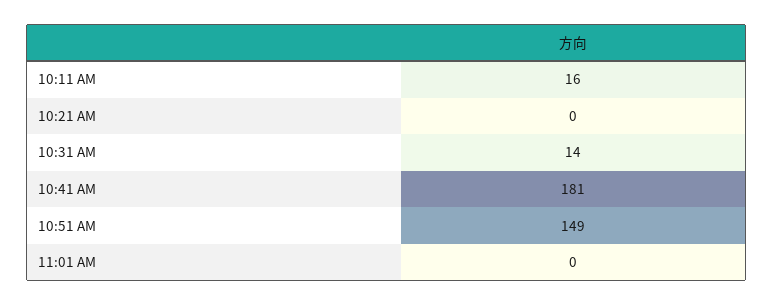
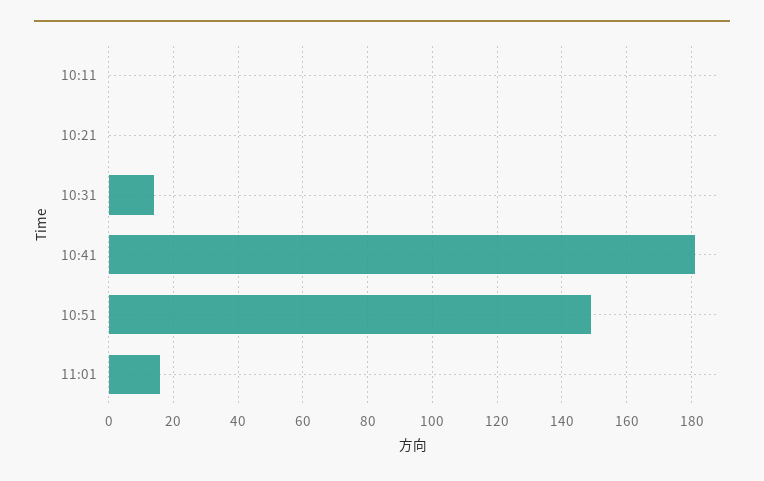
10:11 AM: 16 -> 0
11:01 AM: 0 -> 15

